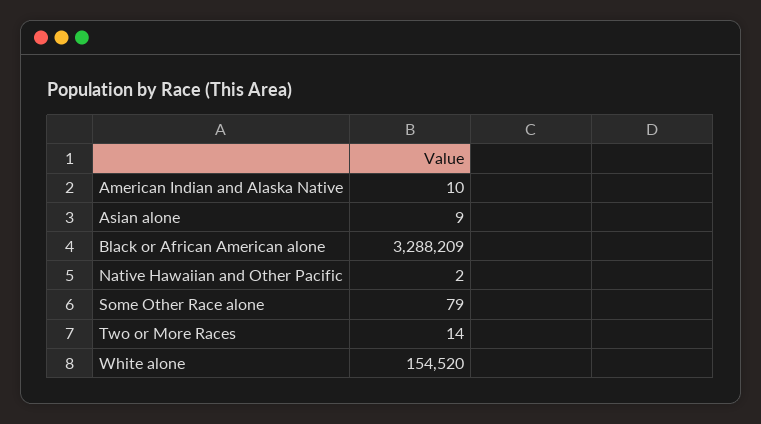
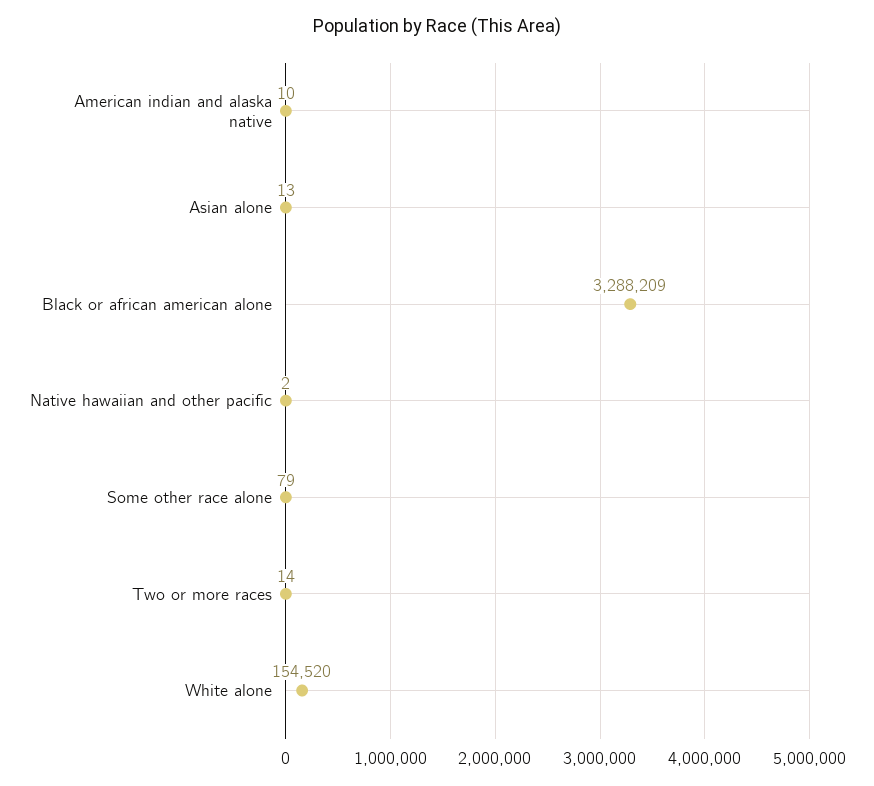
Asian alone: 9 -> 13

